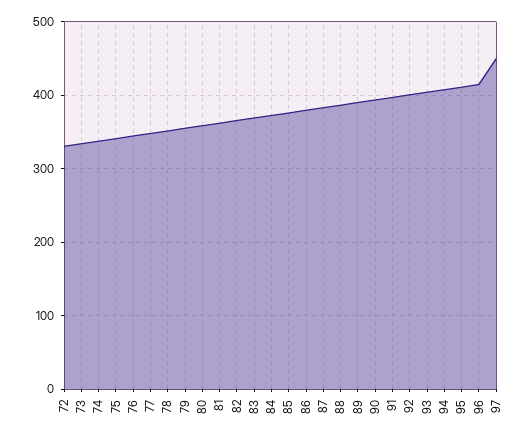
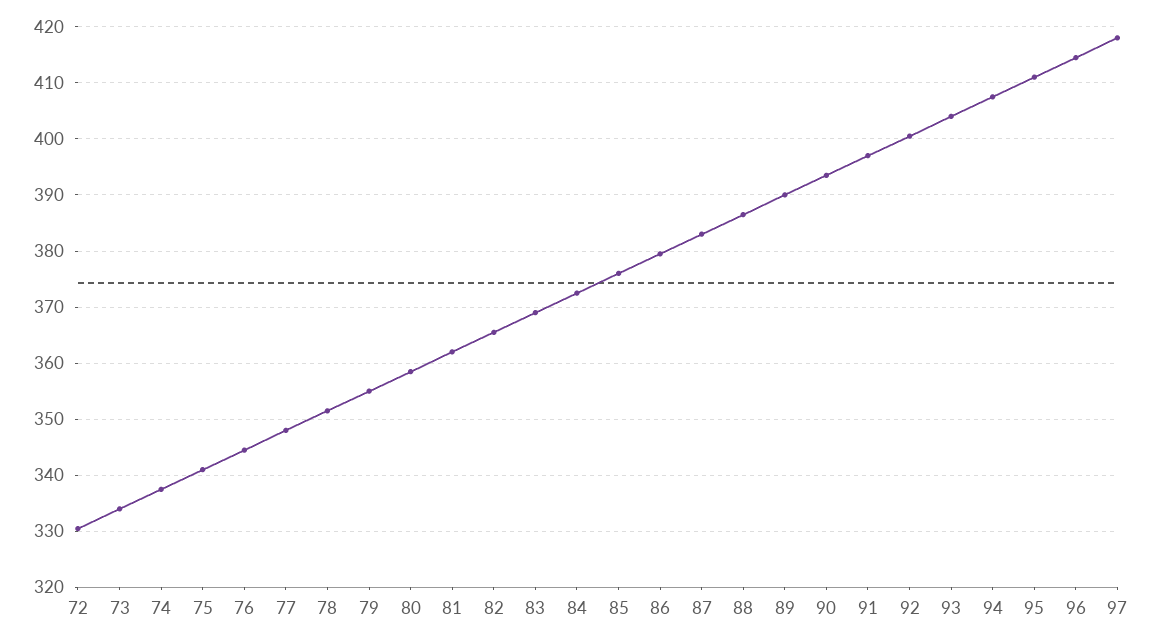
97: 450 -> 418

